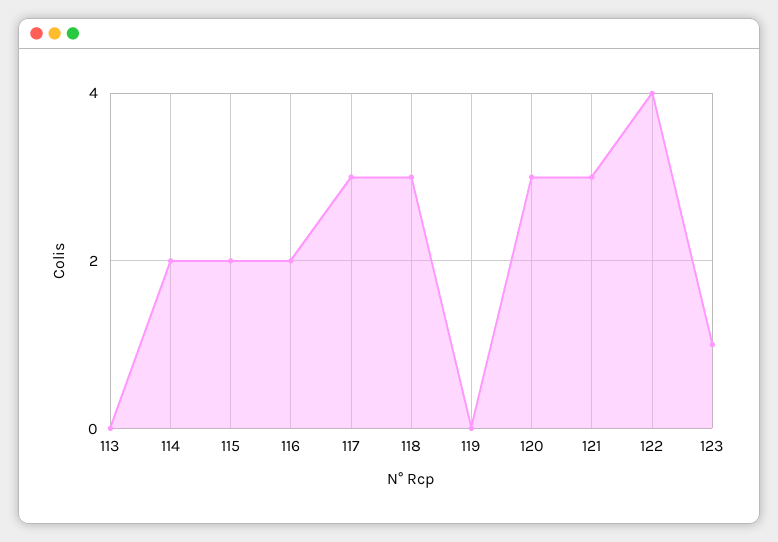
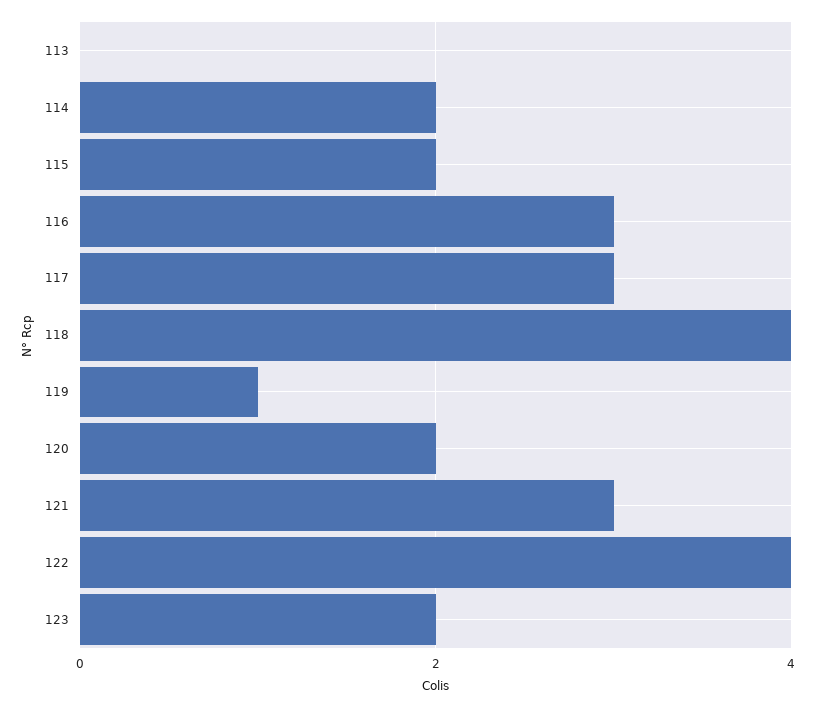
116: 2 -> 3
118: 3 -> 4
119: 0 -> 1
120: 3 -> 2
123: 1 -> 2

